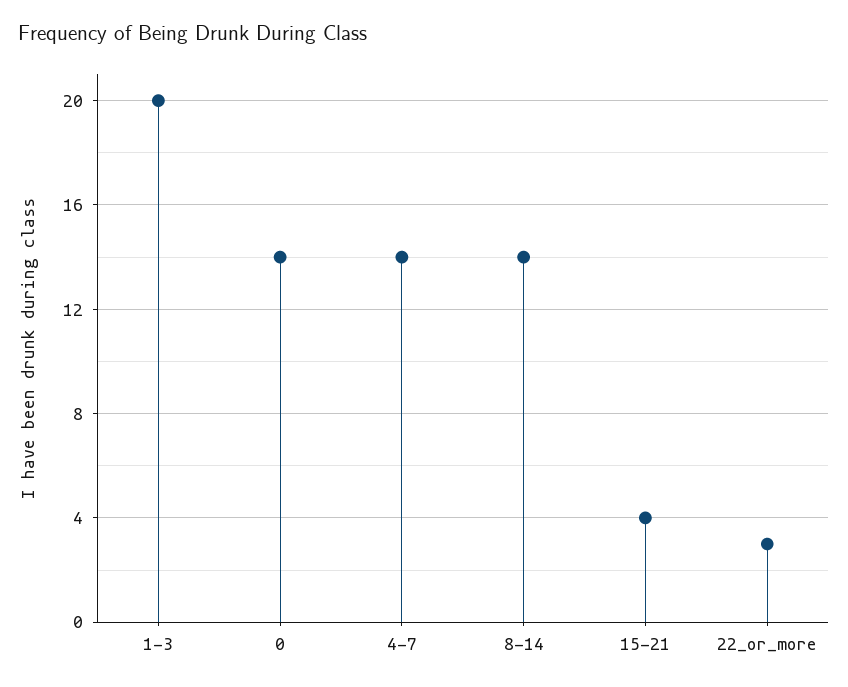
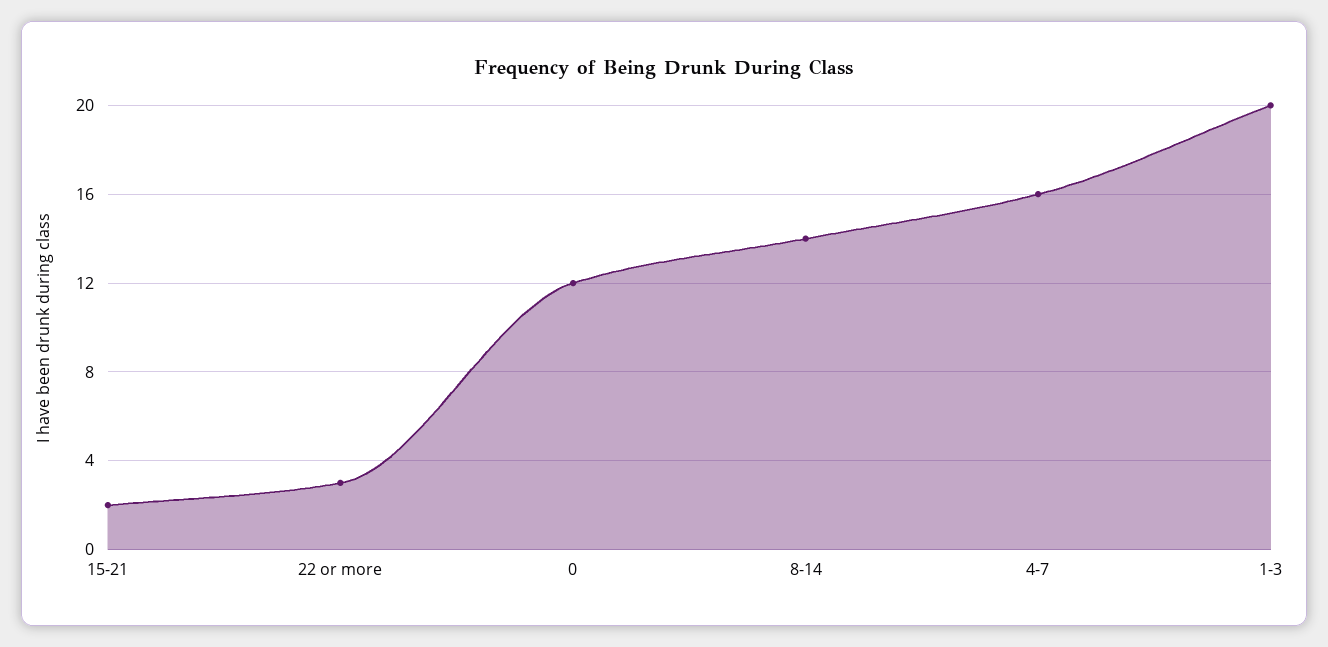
0: 14 -> 12
4-7: 14 -> 16
15-21: 4 -> 2

